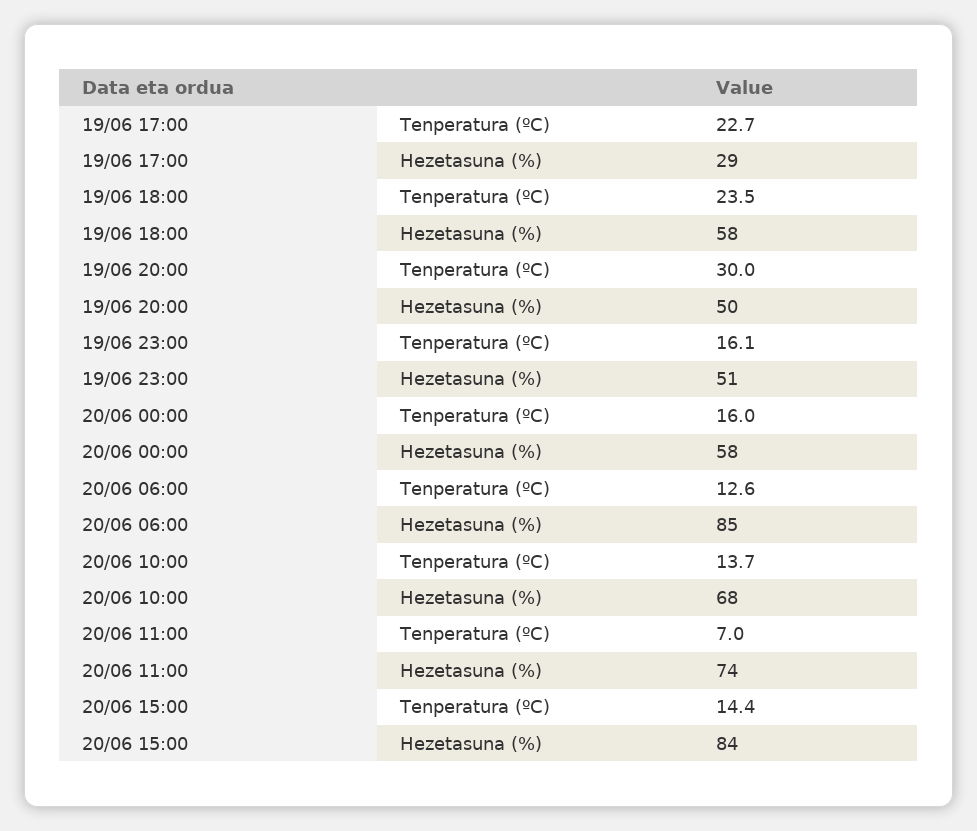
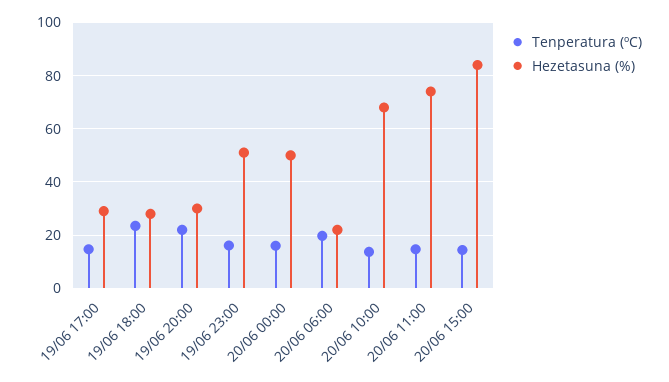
Tenperatura (ºC), 19/06 17:00: 22.7 -> 15
Hezetasuna (%), 19/06 18:00: 58 -> 27.5
Tenperatura (ºC), 19/06 20:00: 30 -> 22.5
Hezetasuna (%), 19/06 20:00: 50 -> 30
Hezetasuna (%), 20/06 00:00: 58 -> 50
Tenperatura (ºC), 20/06 06:00: 12.6 -> 20
Hezetasuna (%), 20/06 06:00: 85 -> 22.5
Tenperatura (ºC), 20/06 11:00: 7 -> 15

